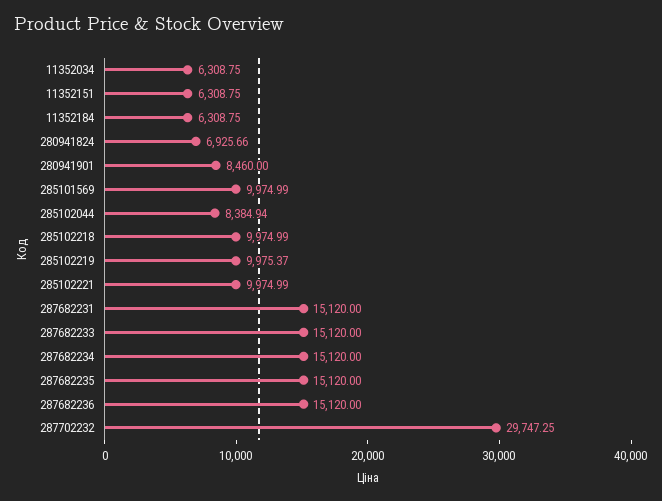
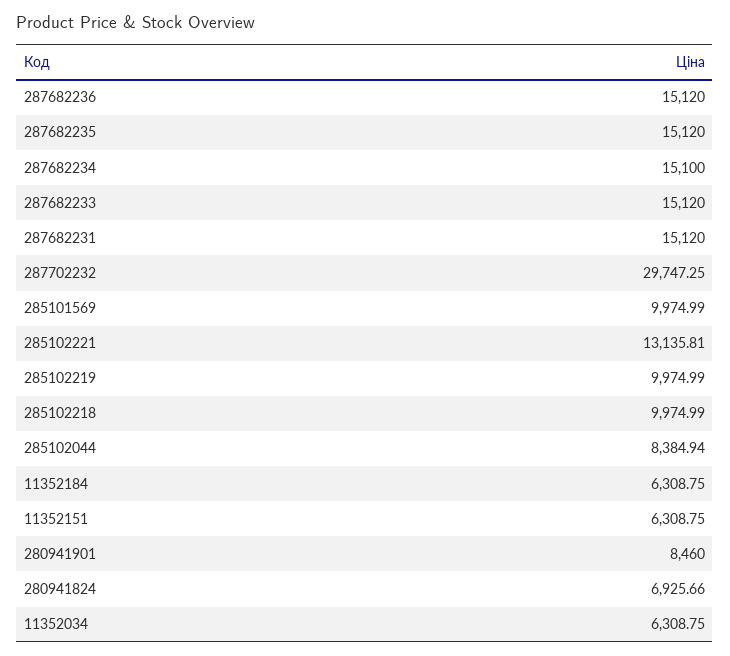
285102219: 9975.37 -> 9974.99
285102221: 9974.99 -> 13135.81
287682234: 15120 -> 15100

